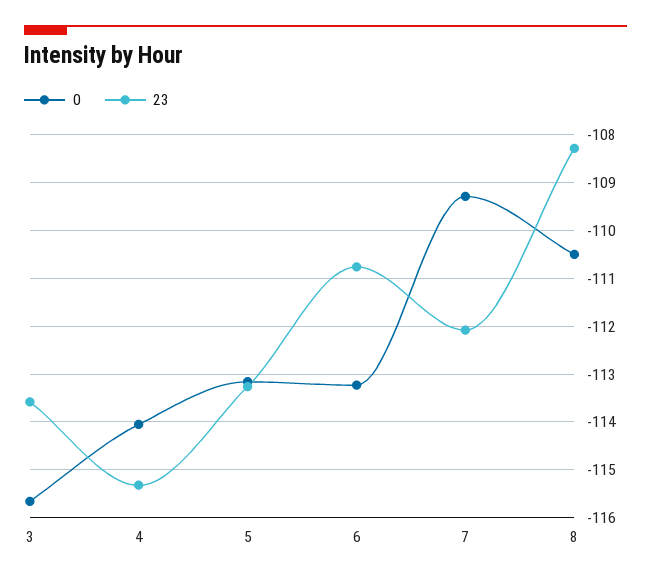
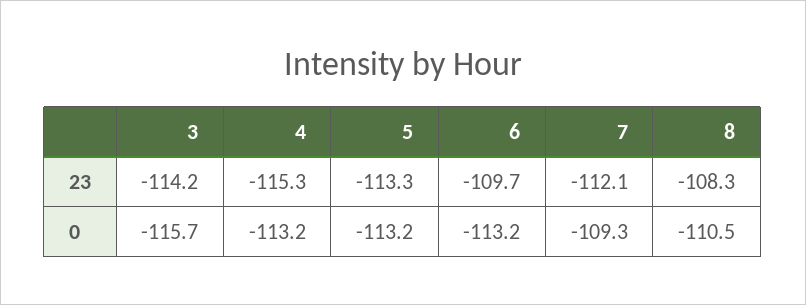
23, 3: -113.6 -> -114.2
0, 4: -114 -> -113.2
23, 6: -110.8 -> -109.7

